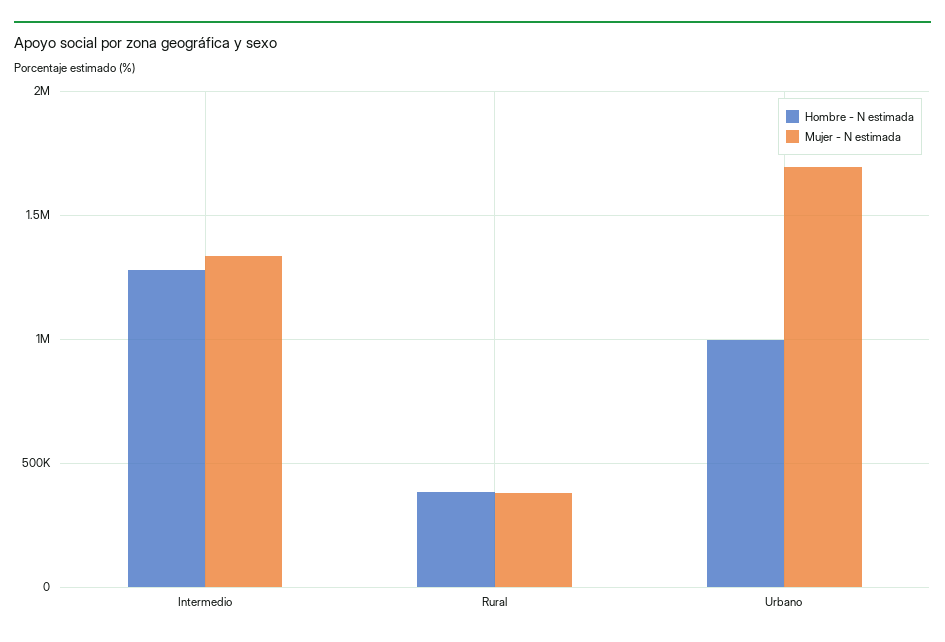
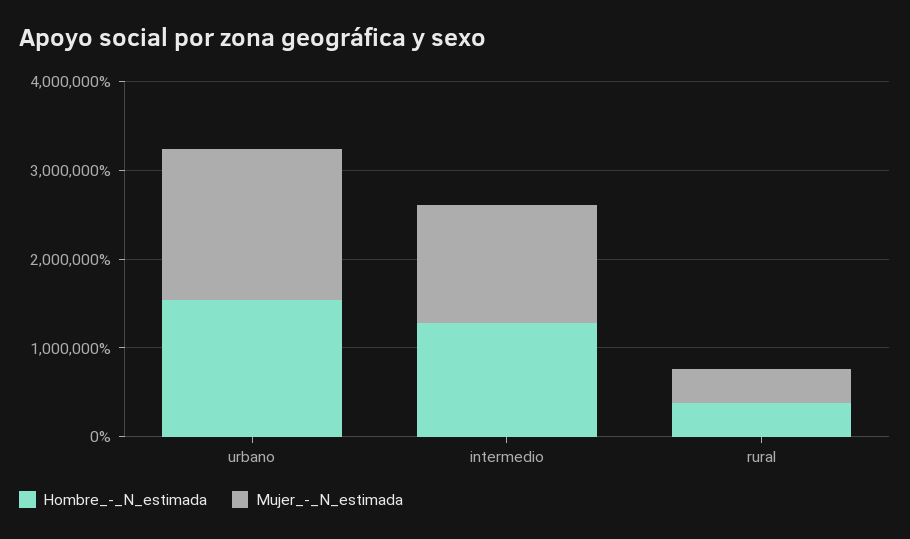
Hombre - N estimada, Urbano: 1000000 -> 1600000

